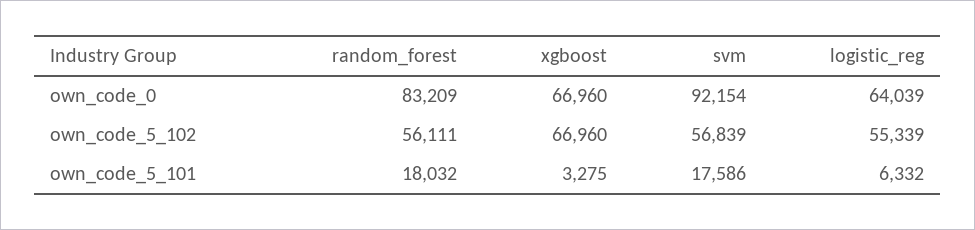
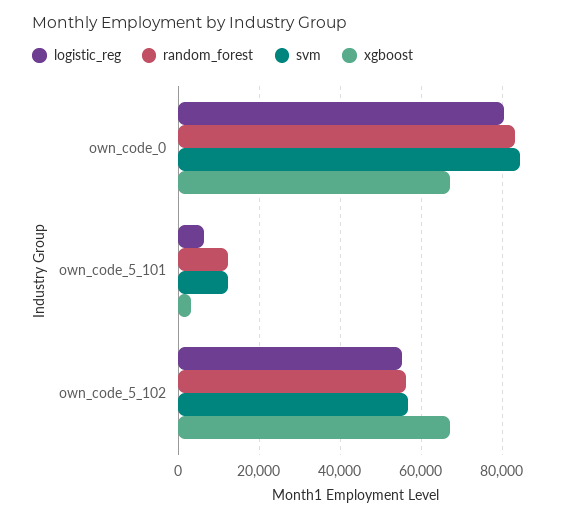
svm, own_code_0: 92154 -> 84000
logistic_reg, own_code_0: 64039 -> 80000
random_forest, own_code_5_101: 18032 -> 12000
svm, own_code_5_101: 17586 -> 12000

